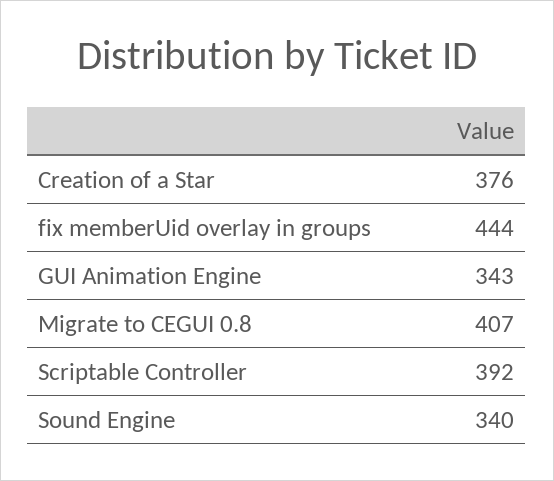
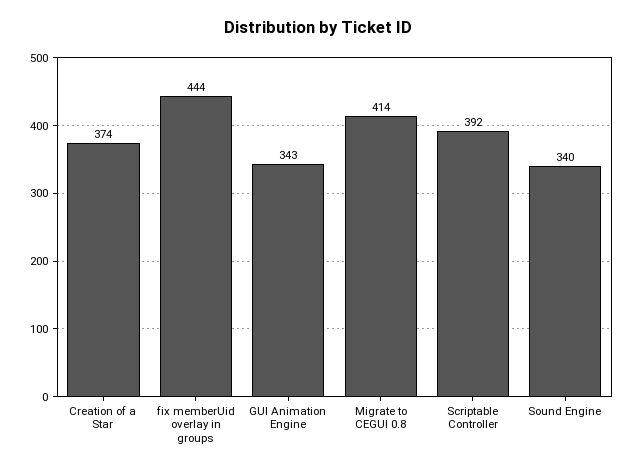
Creation of a Star: 376 -> 374
Migrate to CEGUI 0.8: 407 -> 414

